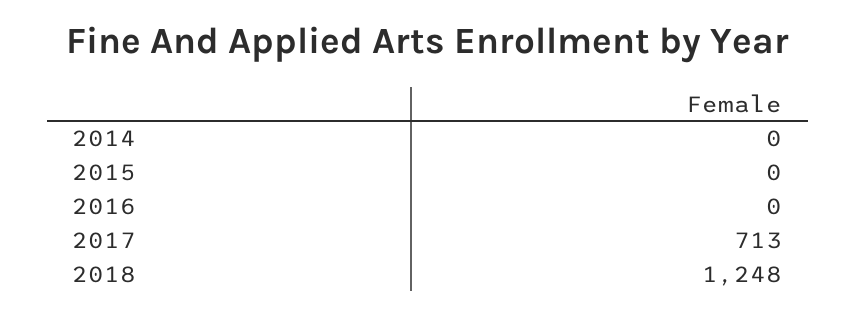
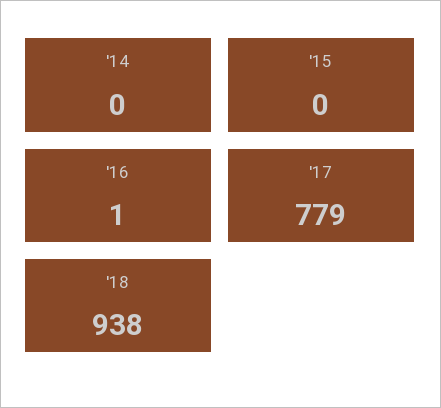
2016: 0 -> 1
2017: 713 -> 779
2018: 1248 -> 938

